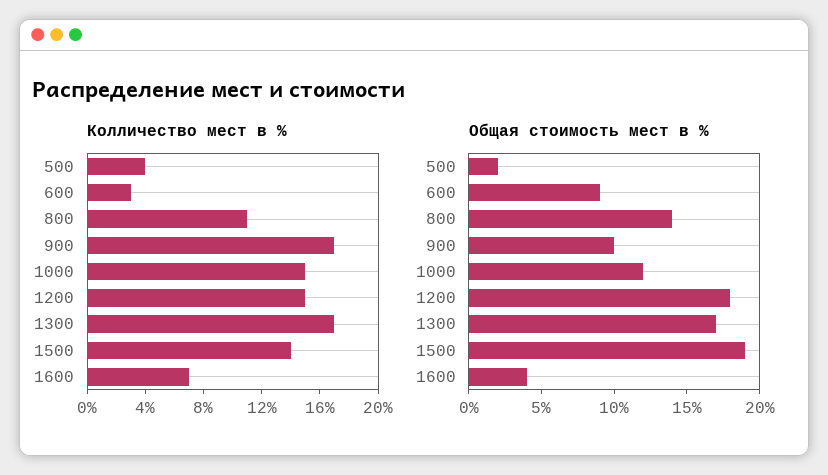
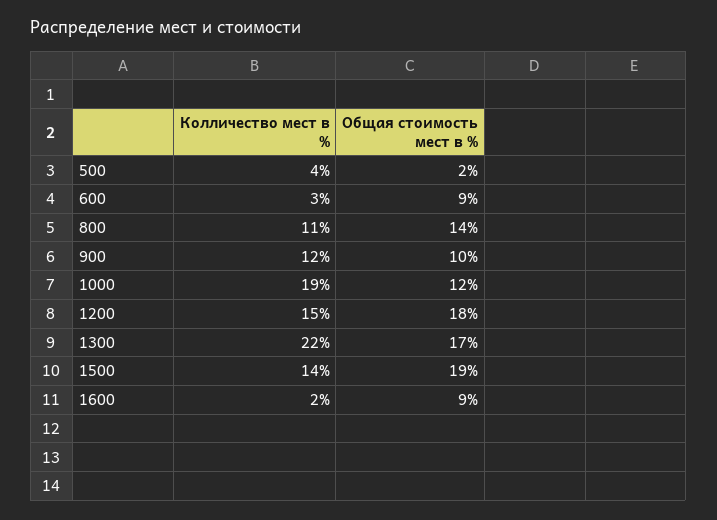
Колличество мест в %, 900: 17 -> 12
Колличество мест в %, 1000: 15 -> 19
Колличество мест в %, 1300: 17 -> 22
Колличество мест в %, 1600: 7 -> 2
Общая стоимость мест в %, 1600: 4 -> 9

